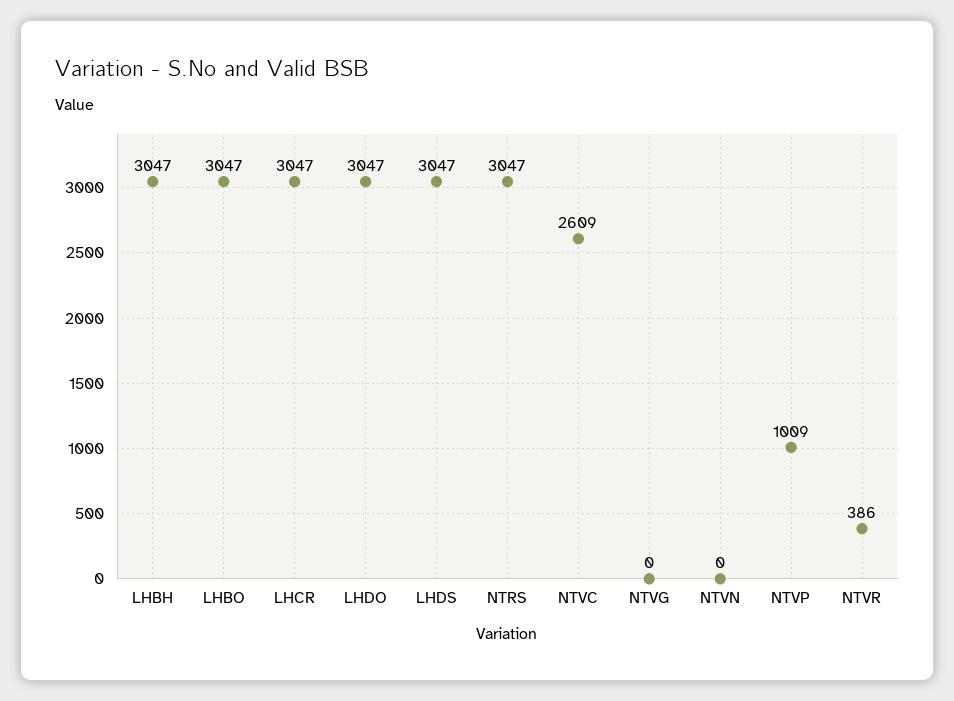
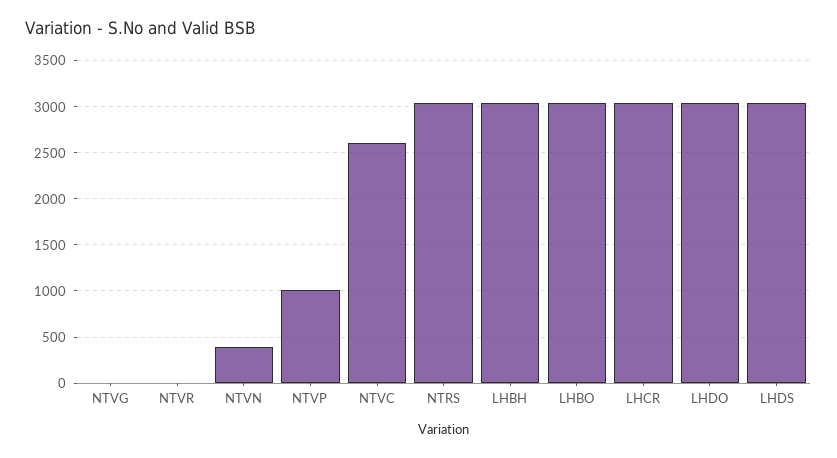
NTVN: 0 -> 400
NTVR: 386 -> 0

